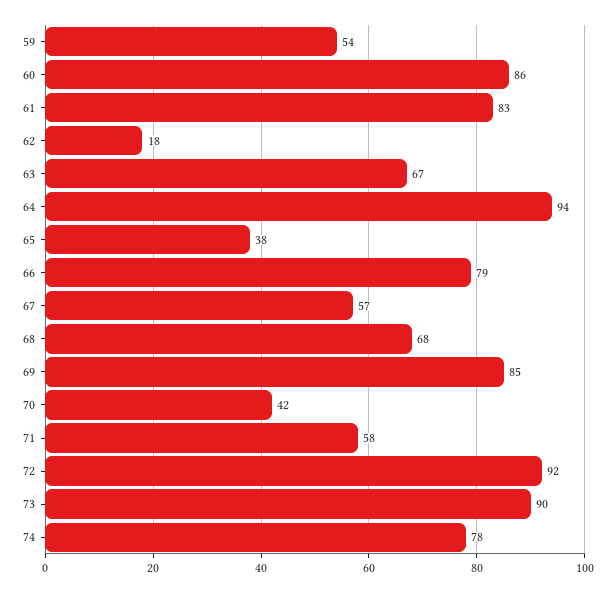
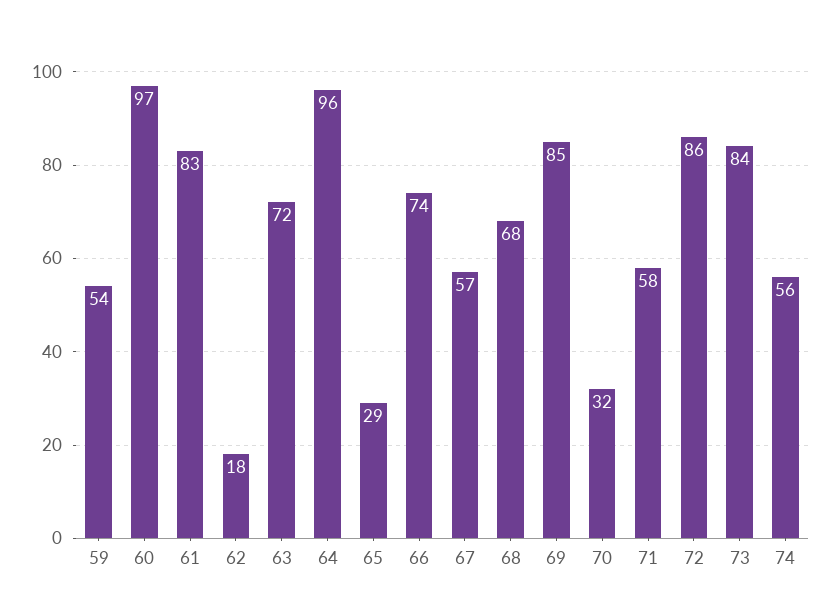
60: 86 -> 97
63: 67 -> 72
64: 94 -> 96
65: 38 -> 29
66: 79 -> 74
70: 42 -> 32
72: 92 -> 86
73: 90 -> 84
74: 78 -> 56

